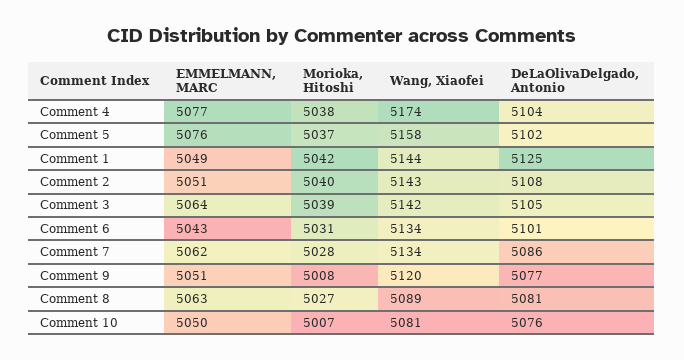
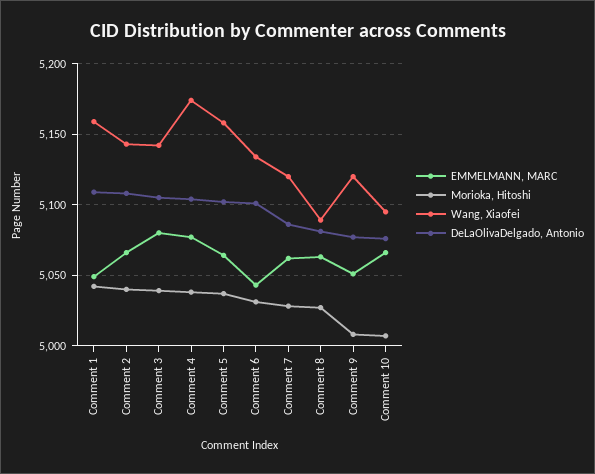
EMMELMANN, MARC, Comment 5: 5076 -> 5065
Wang, Xiaofei, Comment 1: 5144 -> 5160
DeLaOlivaDelgado, Antonio, Comment 1: 5125 -> 5110
EMMELMANN, MARC, Comment 2: 5051 -> 5065
EMMELMANN, MARC, Comment 3: 5064 -> 5080
Wang, Xiaofei, Comment 7: 5134 -> 5120
EMMELMANN, MARC, Comment 10: 5050 -> 5065
Wang, Xiaofei, Comment 10: 5081 -> 5095

